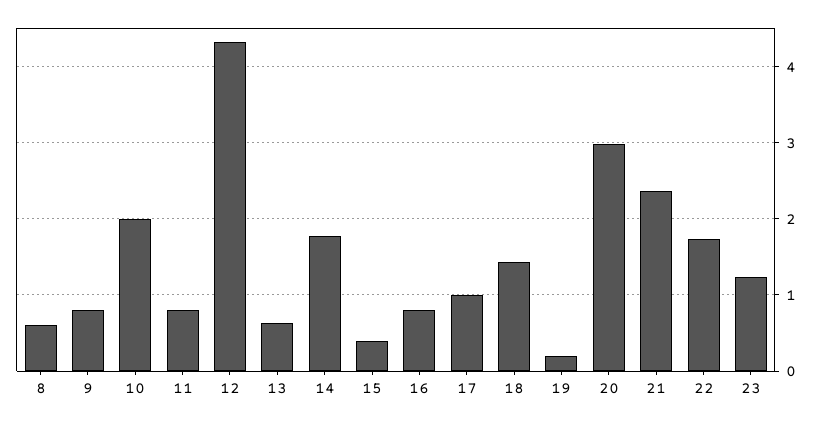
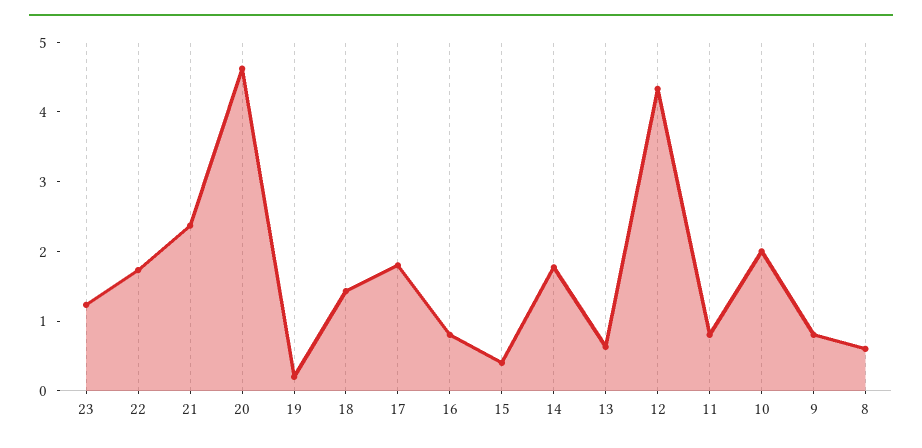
17: 1 -> 1.8
20: 3 -> 4.6

